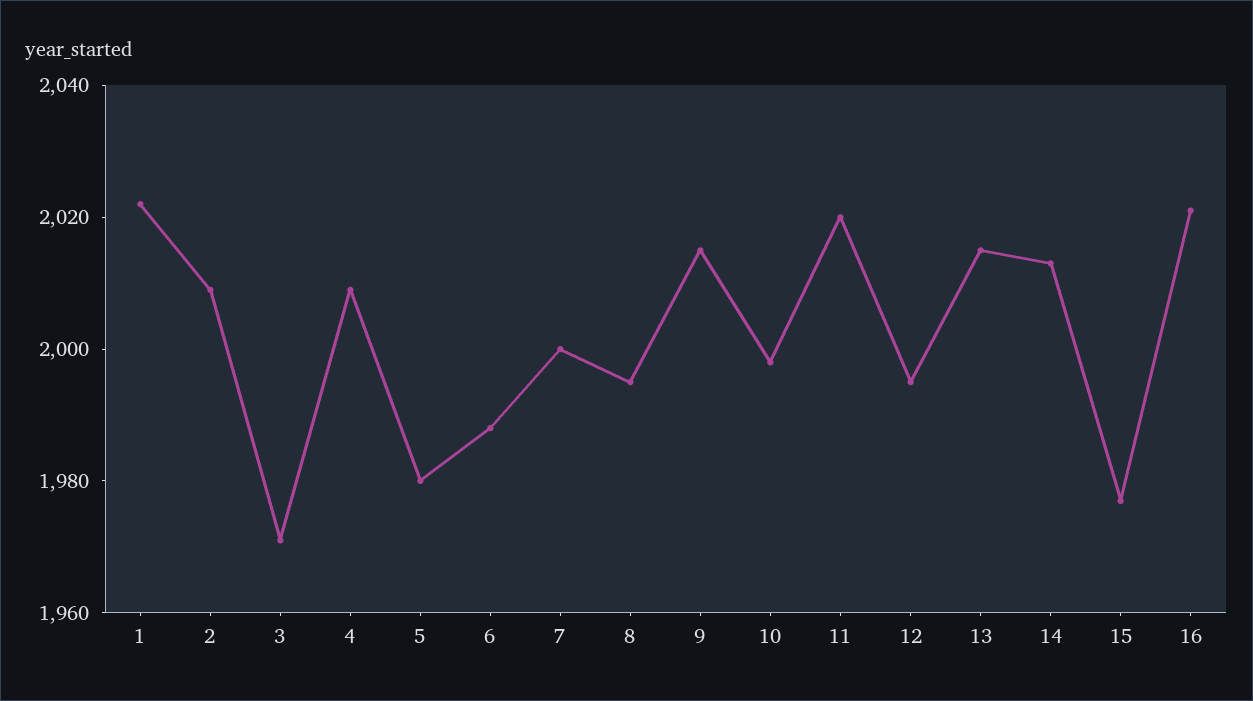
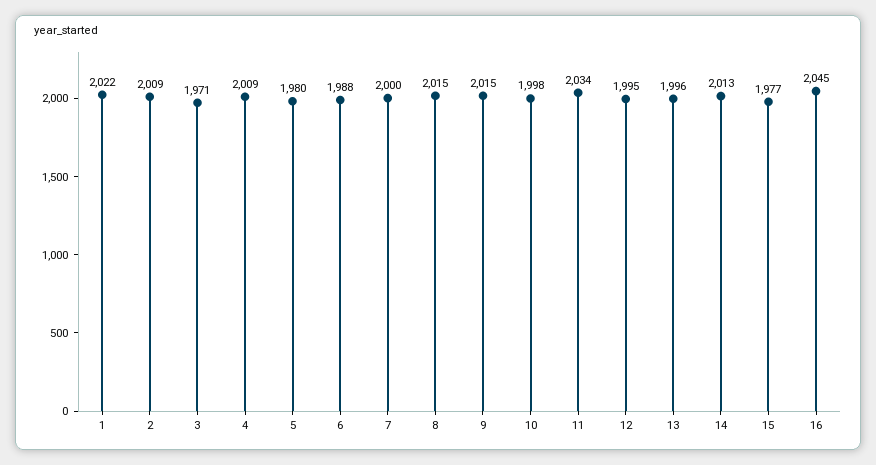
8: 1995 -> 2015
11: 2020 -> 2034
13: 2015 -> 1996
16: 2020 -> 2045

